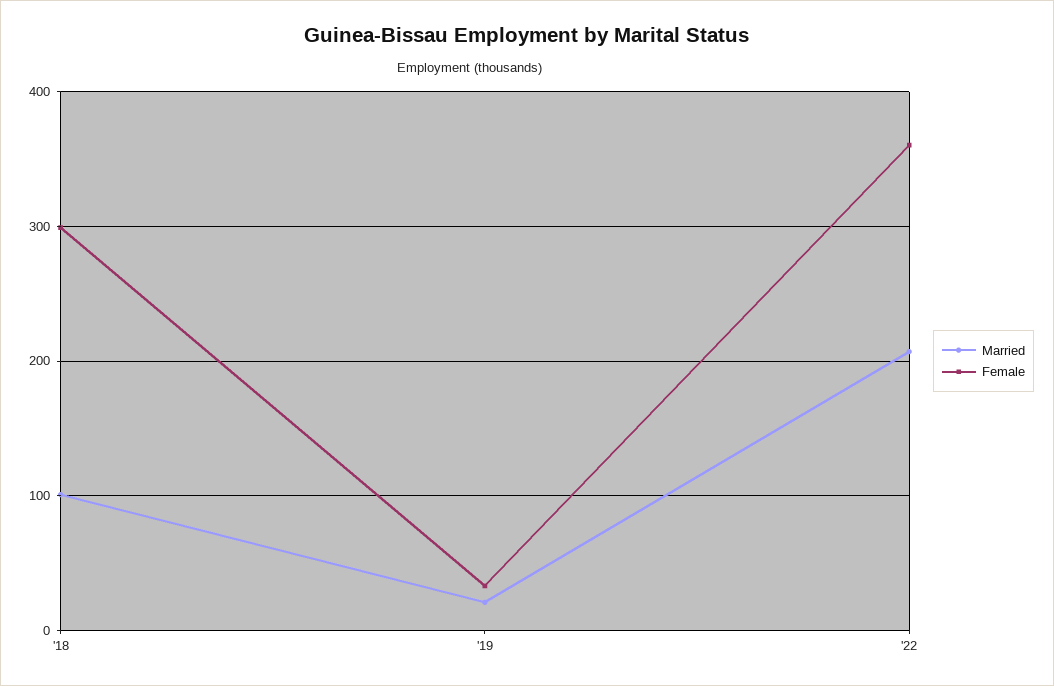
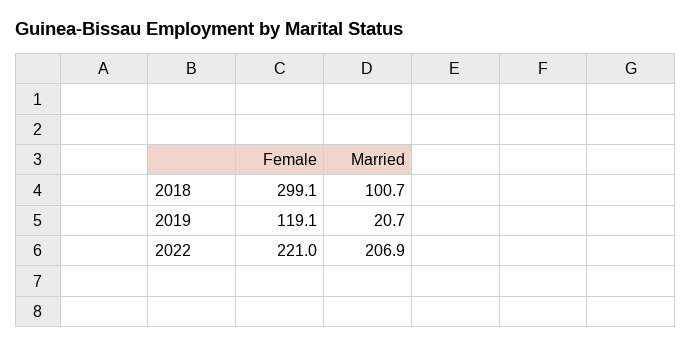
Female, '19: 30 -> 119.1
Female, '22: 360 -> 221

